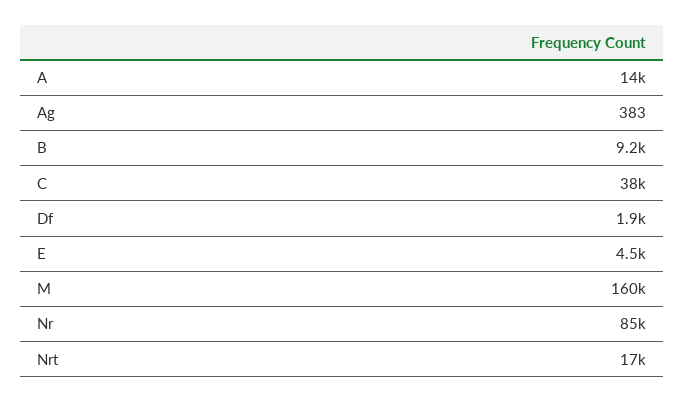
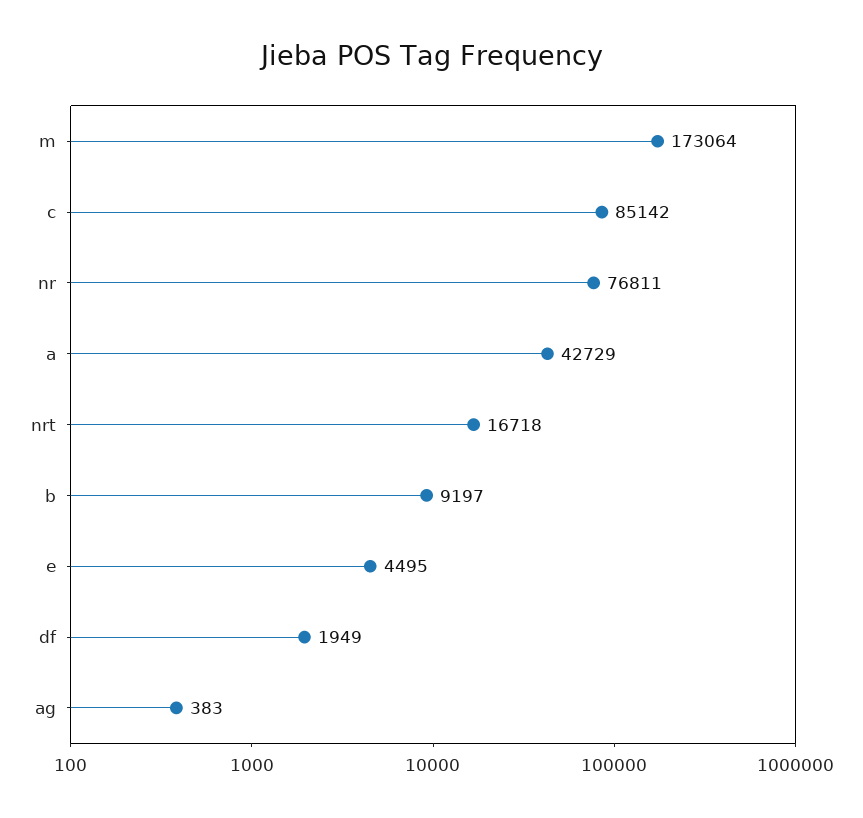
A: 14000 -> 42729
C: 38000 -> 85142
M: 160000 -> 173064
Nr: 85000 -> 76811

